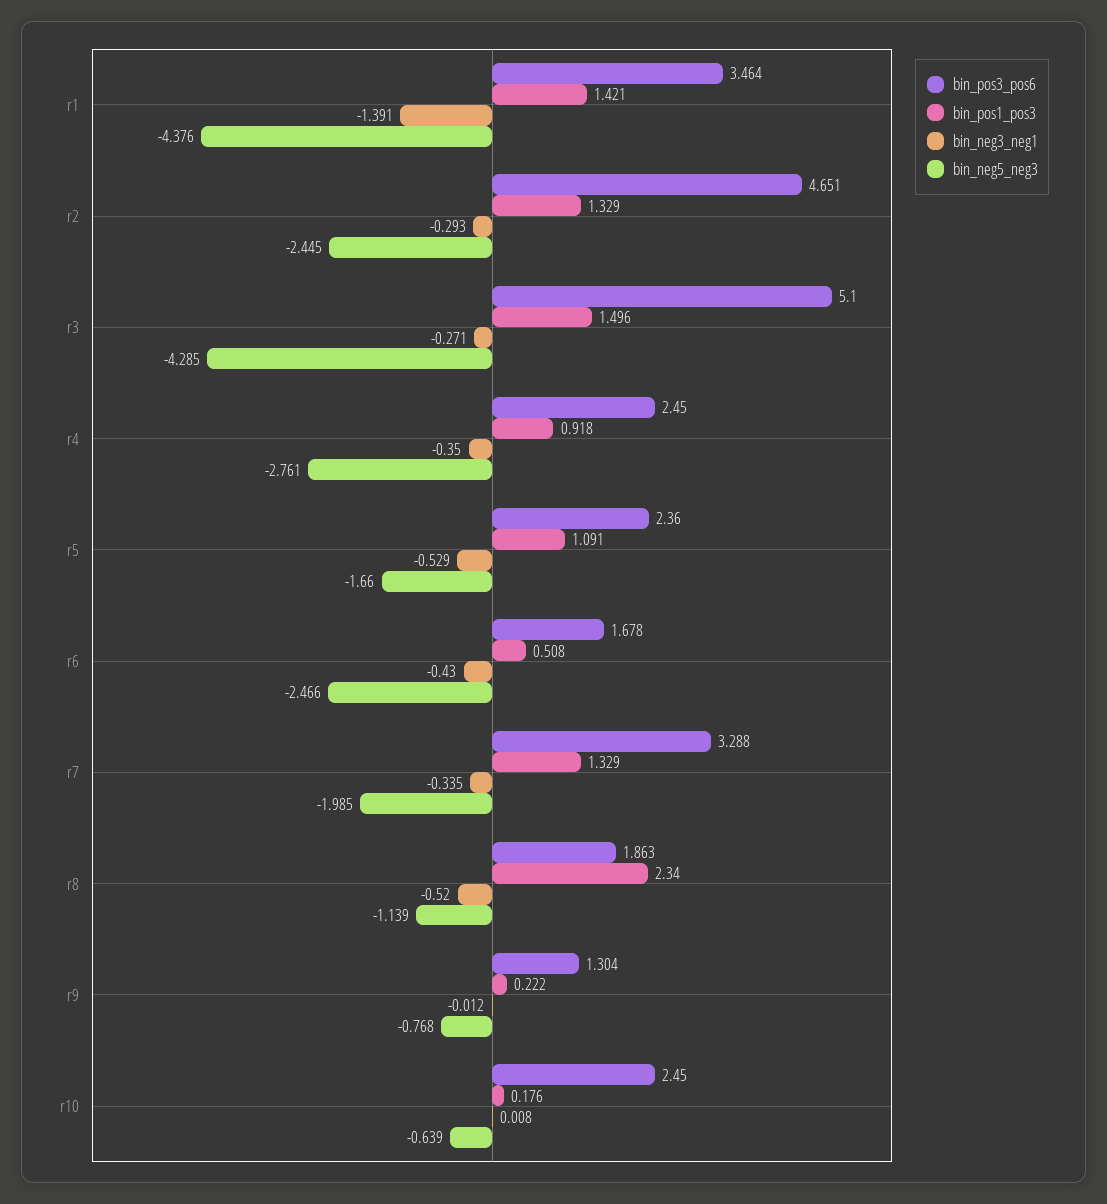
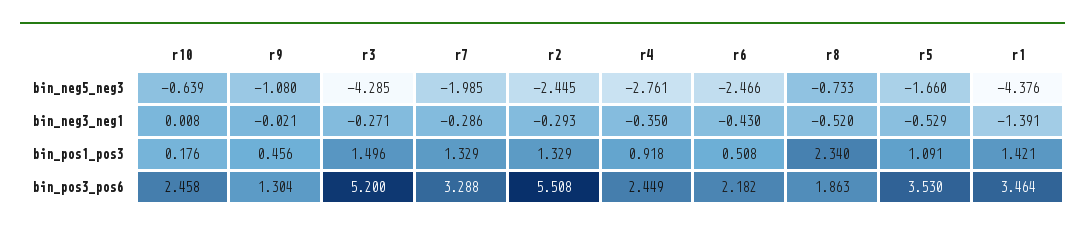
bin_pos3_pos6, r2: 4.651 -> 5.508
bin_pos3_pos6, r3: 5.1 -> 5.2
bin_pos3_pos6, r4: 2.45 -> 2.449
bin_pos3_pos6, r5: 2.36 -> 3.53
bin_pos3_pos6, r6: 1.678 -> 2.182
bin_neg3_neg1, r7: -0.335 -> -0.286
bin_neg5_neg3, r8: -1.139 -> -0.733
bin_pos1_pos3, r9: 0.222 -> 0.456
bin_neg3_neg1, r9: -0.012 -> -0.021
bin_neg5_neg3, r9: -0.768 -> -1.08
bin_pos3_pos6, r10: 2.45 -> 2.458

